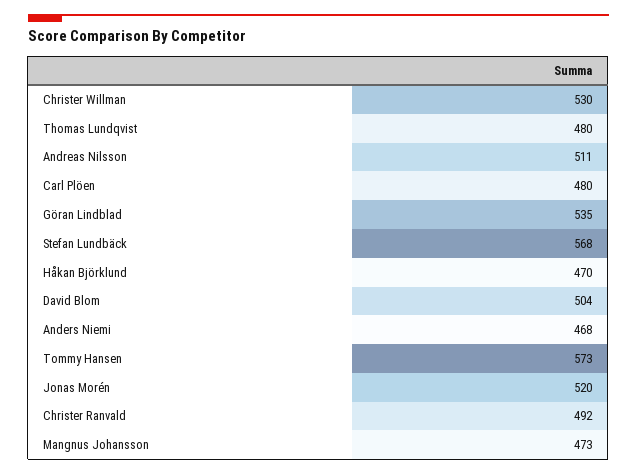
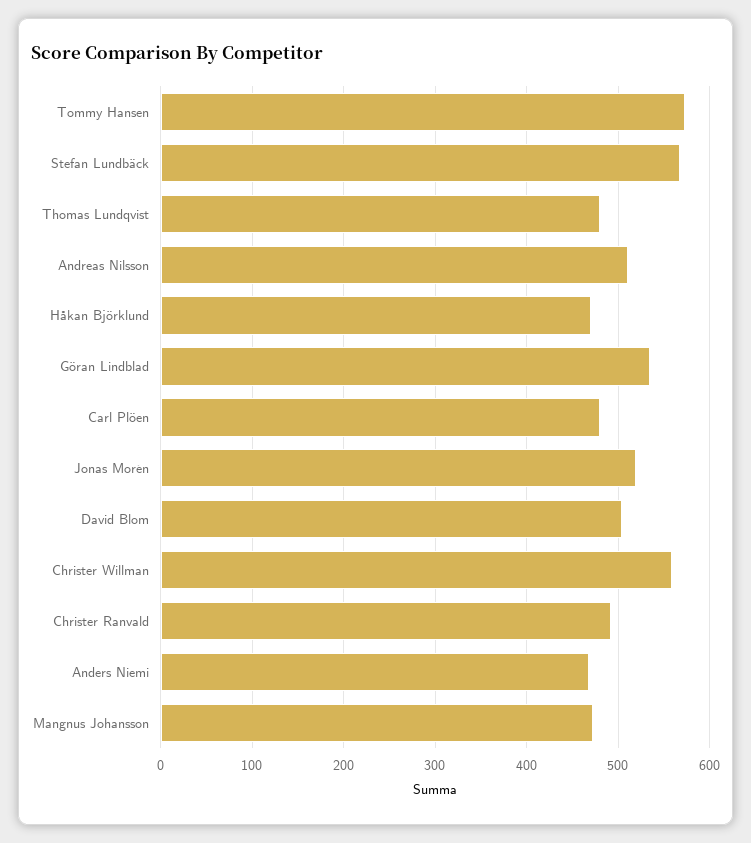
Christer Willman: 530 -> 560

